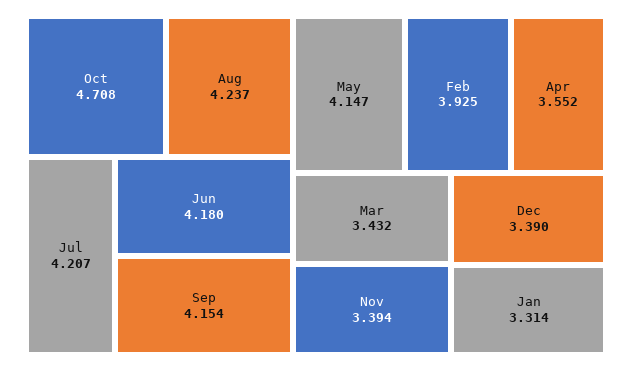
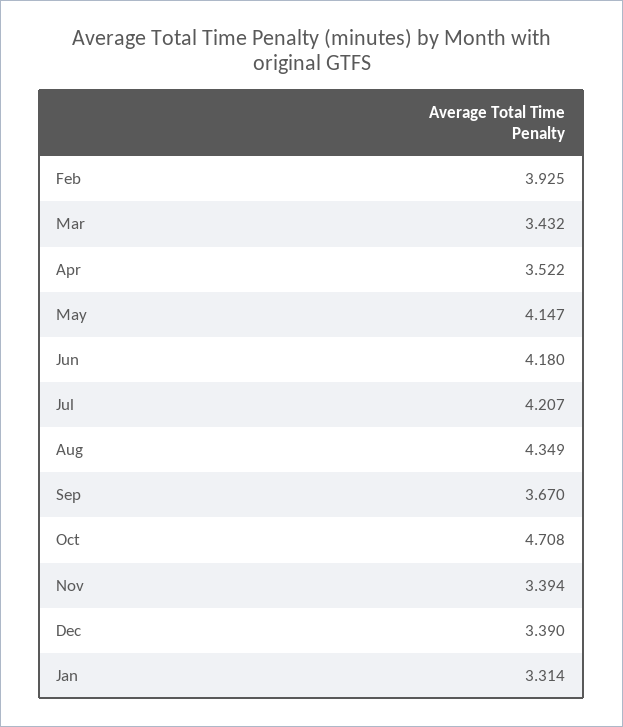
Aug: 4.237 -> 4.349
Sep: 4.154 -> 3.67
Apr: 3.552 -> 3.522

